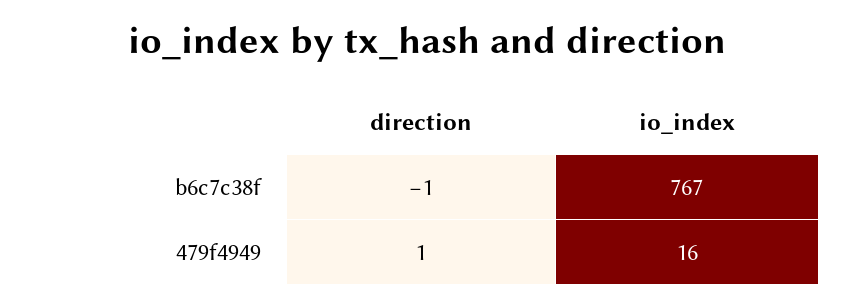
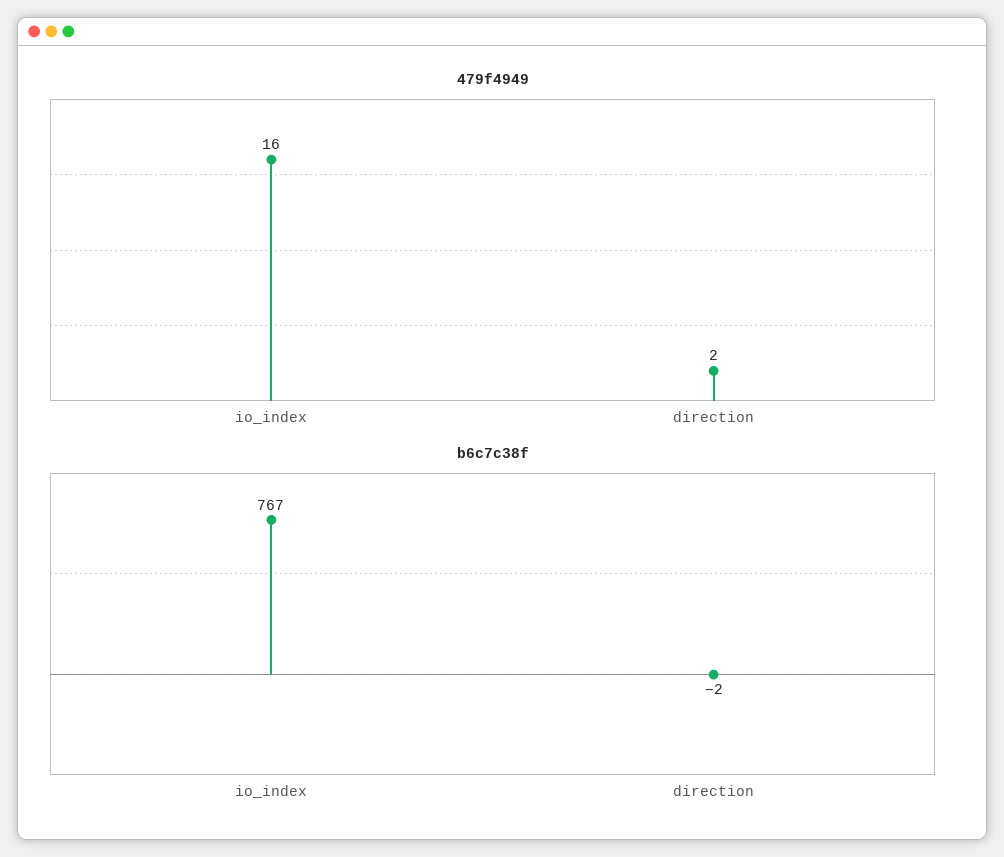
b6c7c38f, direction: -1 -> -2
479f4949, direction: 1 -> 2

